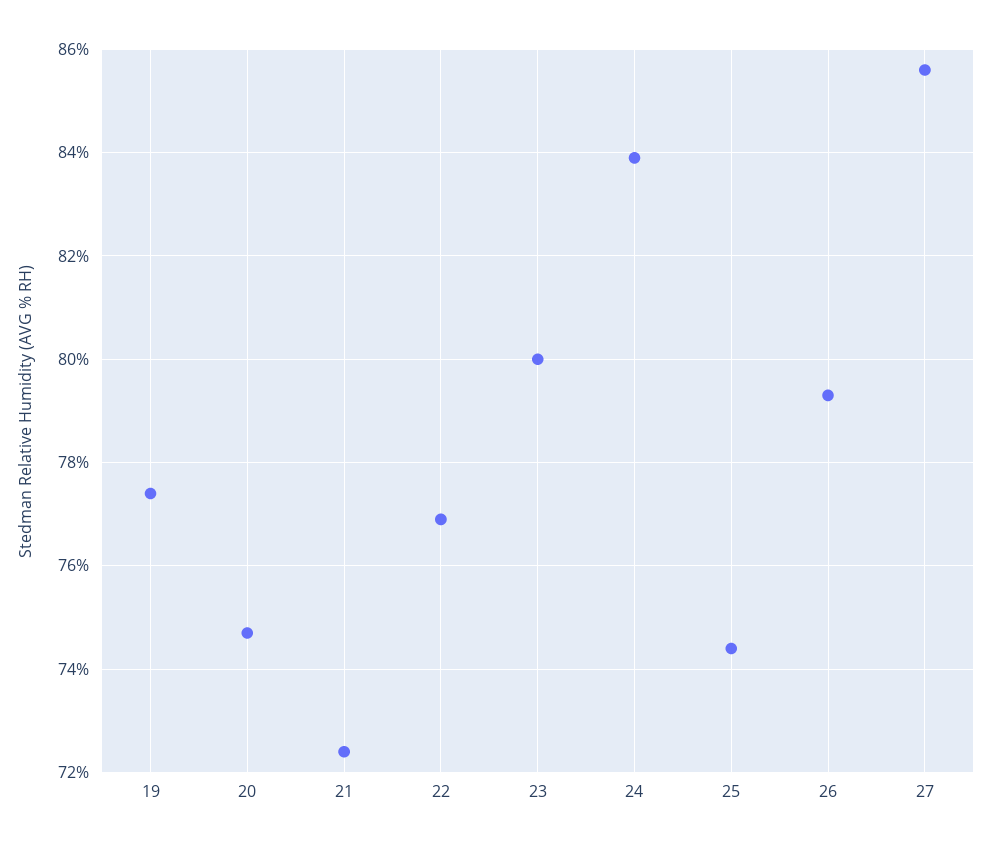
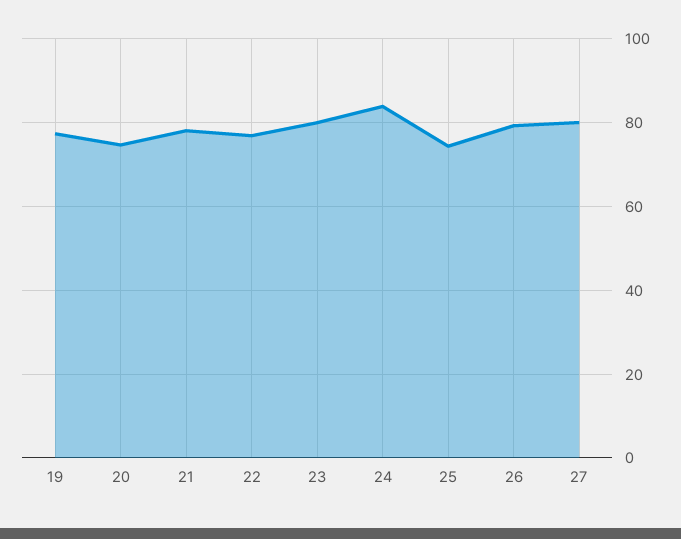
21: 72.5 -> 78
27: 85.5 -> 80

